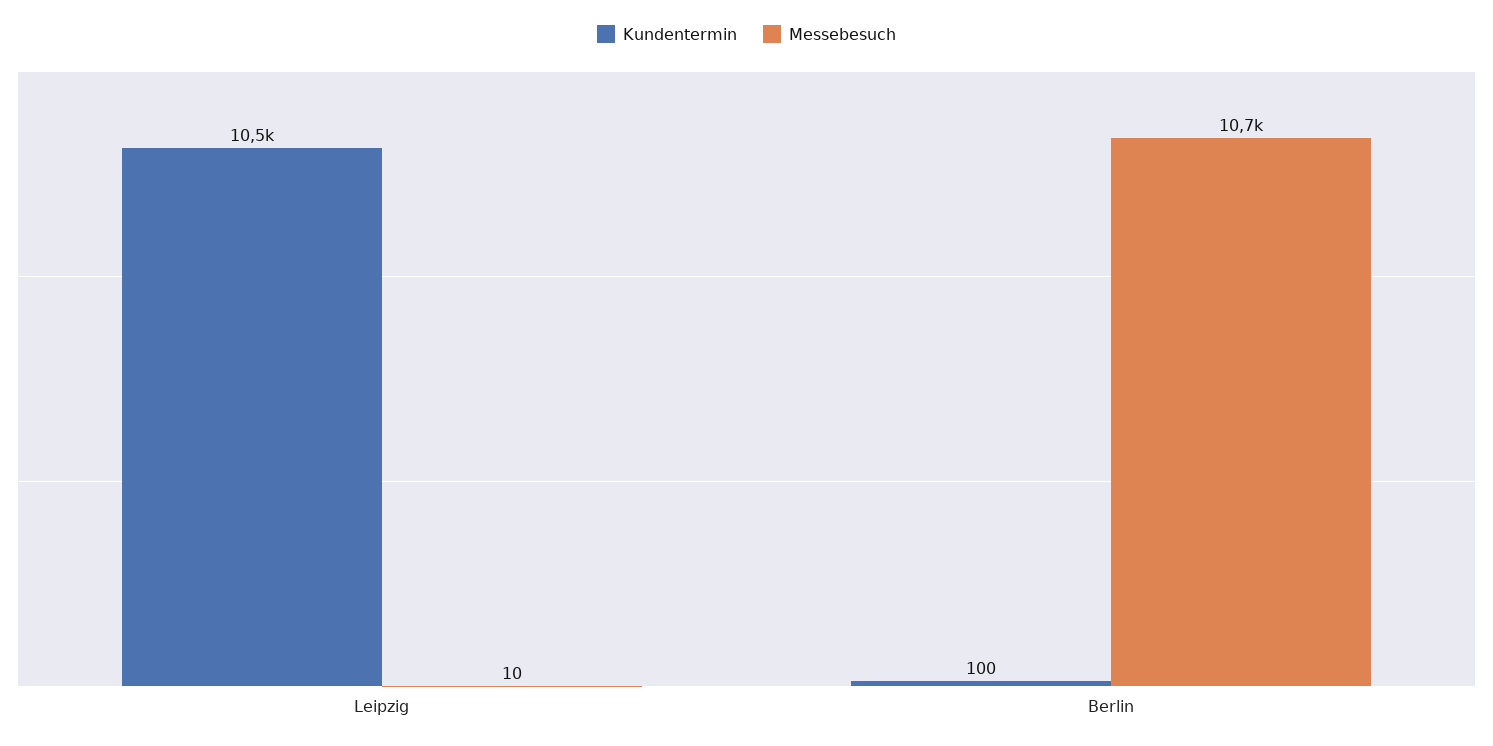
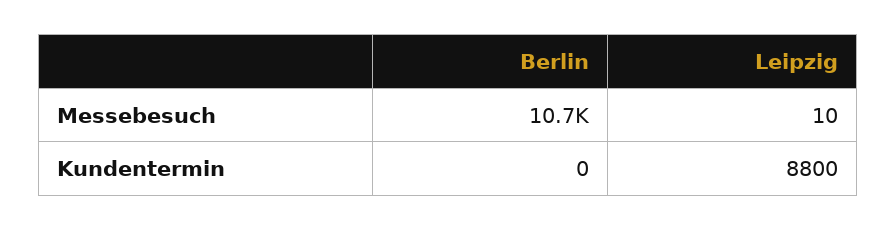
Kundentermin, Leipzig: 10500 -> 8800
Kundentermin, Berlin: 100 -> 0

